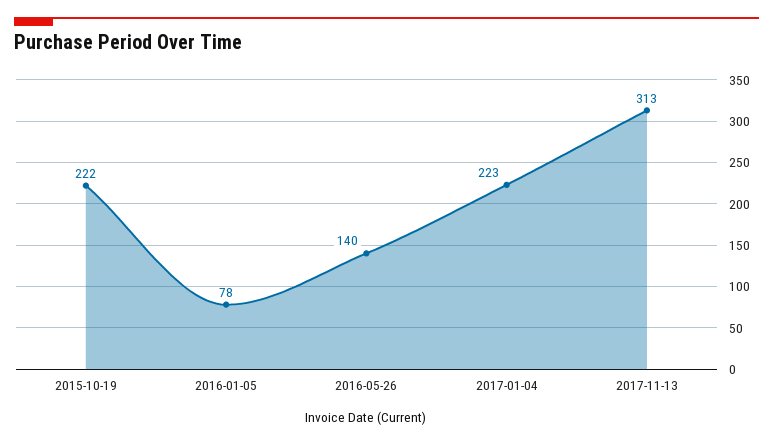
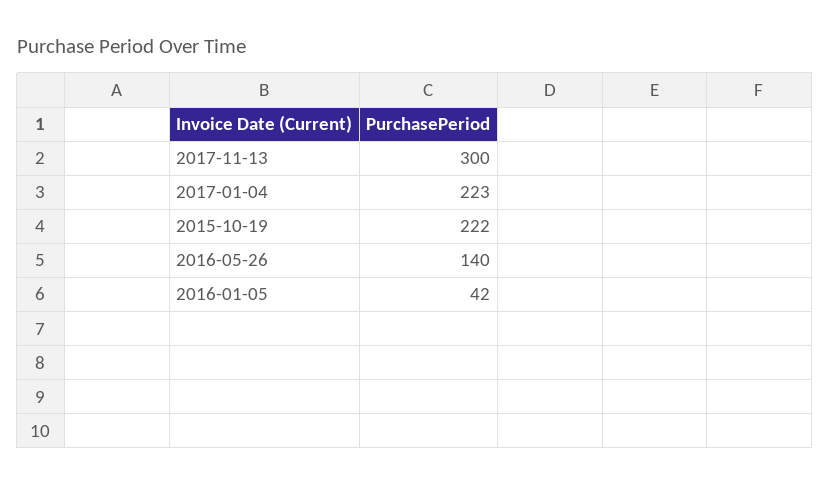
2016-01-05: 78 -> 42
2017-11-13: 313 -> 300

